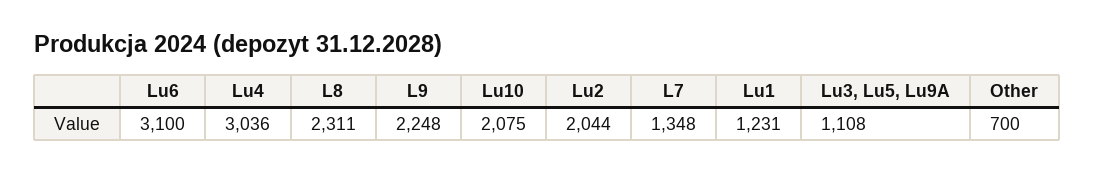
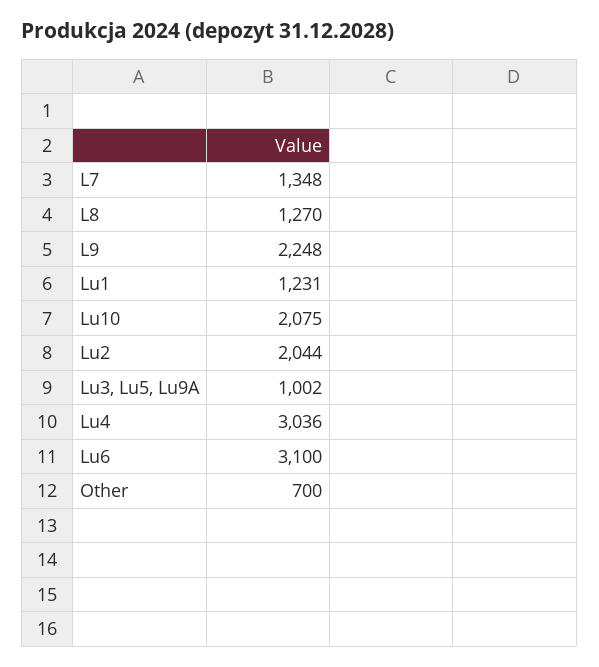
L8: 2311 -> 1270
Lu3, Lu5, Lu9A: 1108 -> 1002

